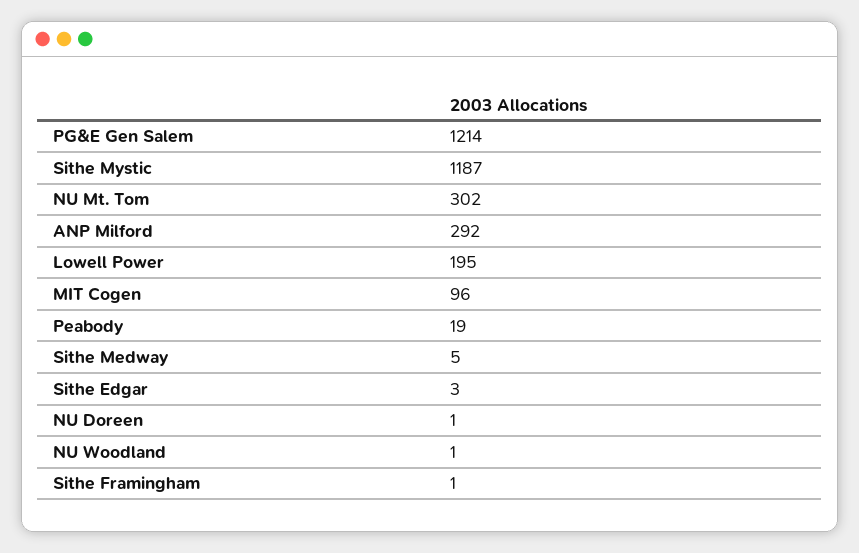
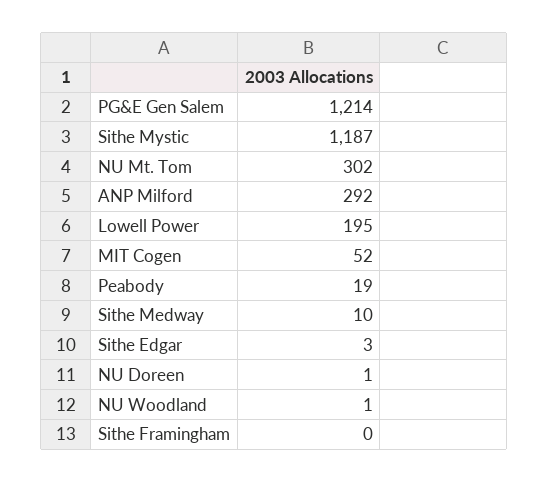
MIT Cogen: 96 -> 52
Sithe Medway: 5 -> 10
Sithe Framingham: 1 -> 0

